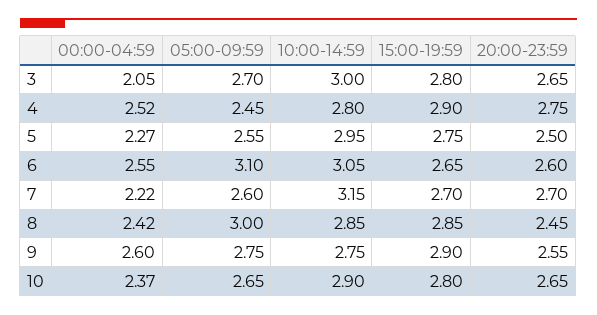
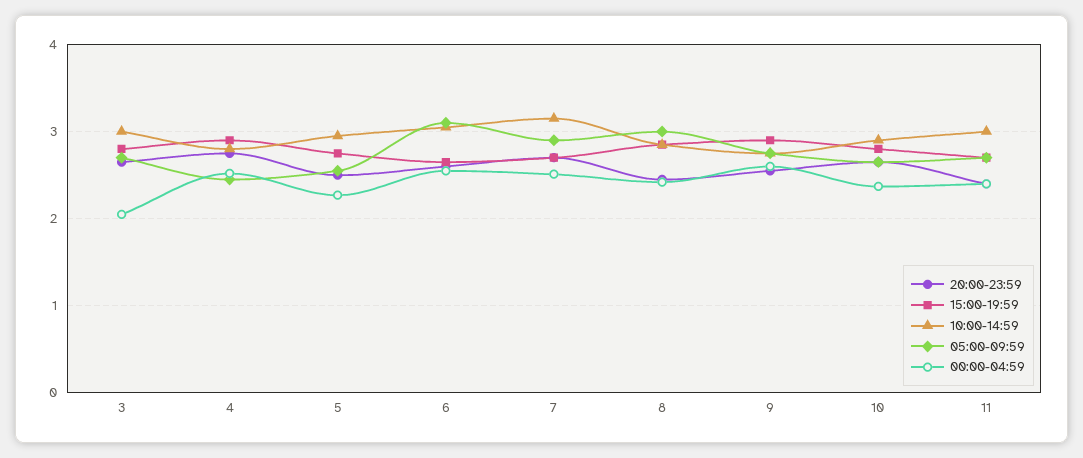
00:00-04:59, 7: 2.22 -> 2.5
05:00-09:59, 7: 2.6 -> 2.9
20:00-23:59, 11: none -> 2.4
15:00-19:59, 11: none -> 2.7
10:00-14:59, 11: none -> 3
05:00-09:59, 11: none -> 2.7
00:00-04:59, 11: none -> 2.4

